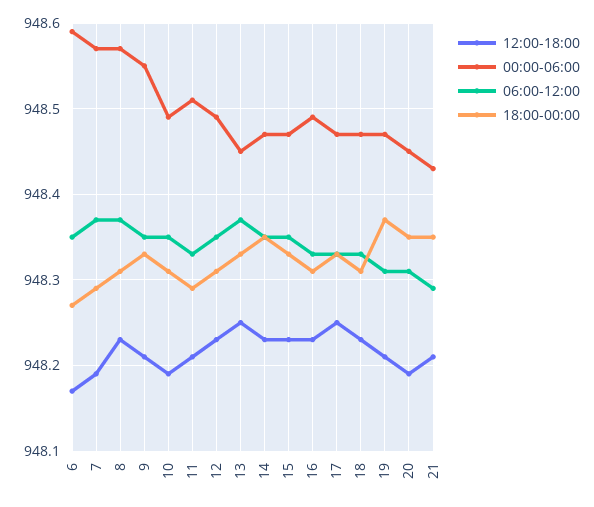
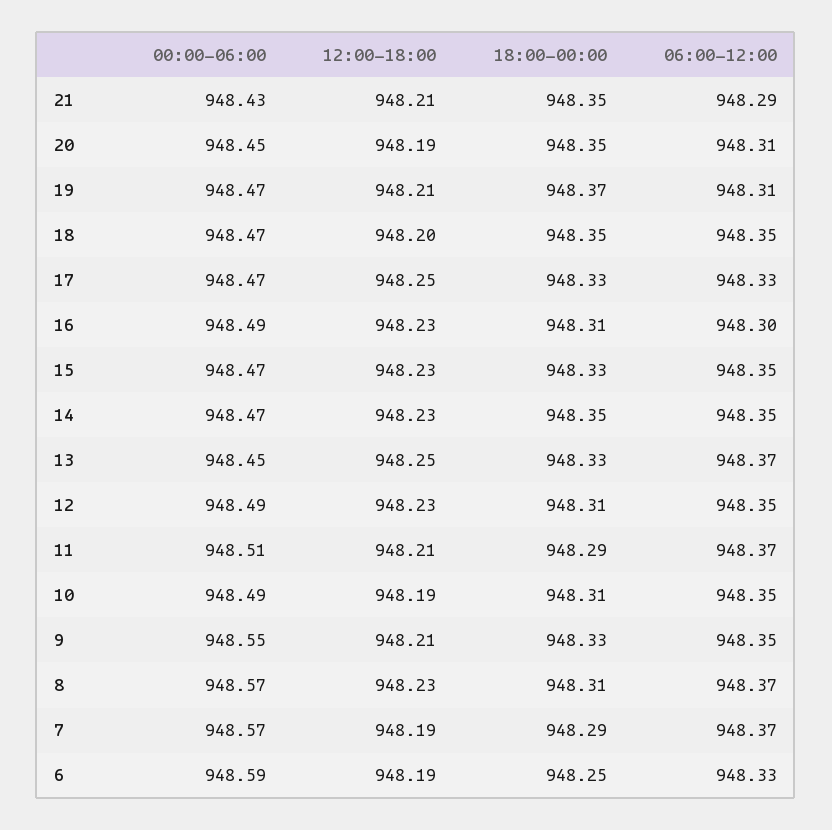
12:00-18:00, 6: 948.17 -> 948.19
06:00-12:00, 6: 948.35 -> 948.33
18:00-00:00, 6: 948.27 -> 948.25
06:00-12:00, 11: 948.33 -> 948.37
06:00-12:00, 16: 948.33 -> 948.3
12:00-18:00, 18: 948.23 -> 948.2
06:00-12:00, 18: 948.33 -> 948.35
18:00-00:00, 18: 948.31 -> 948.35

